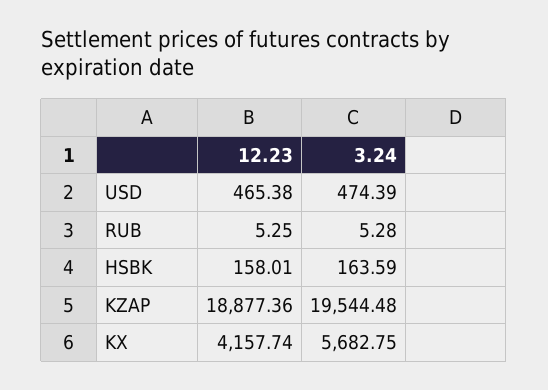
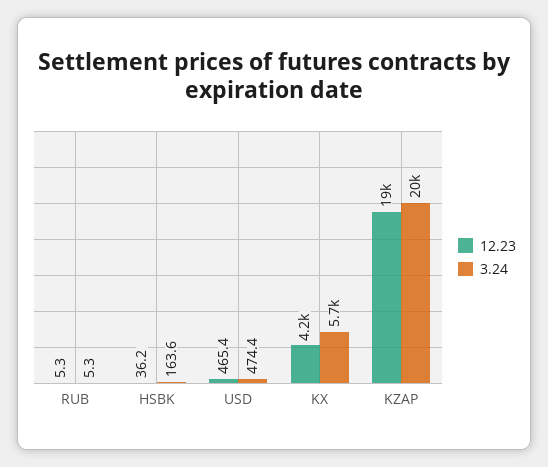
12.23, HSBK: 158.01 -> 36.2

